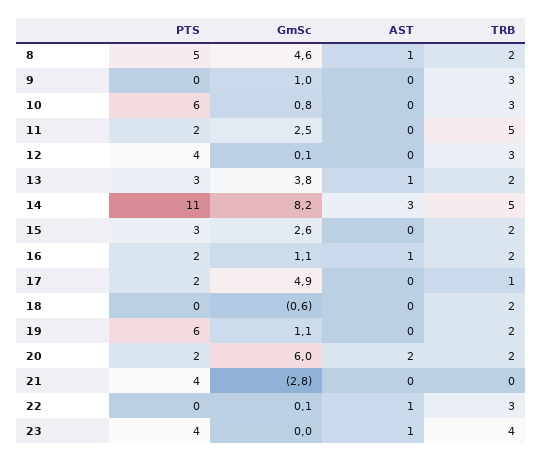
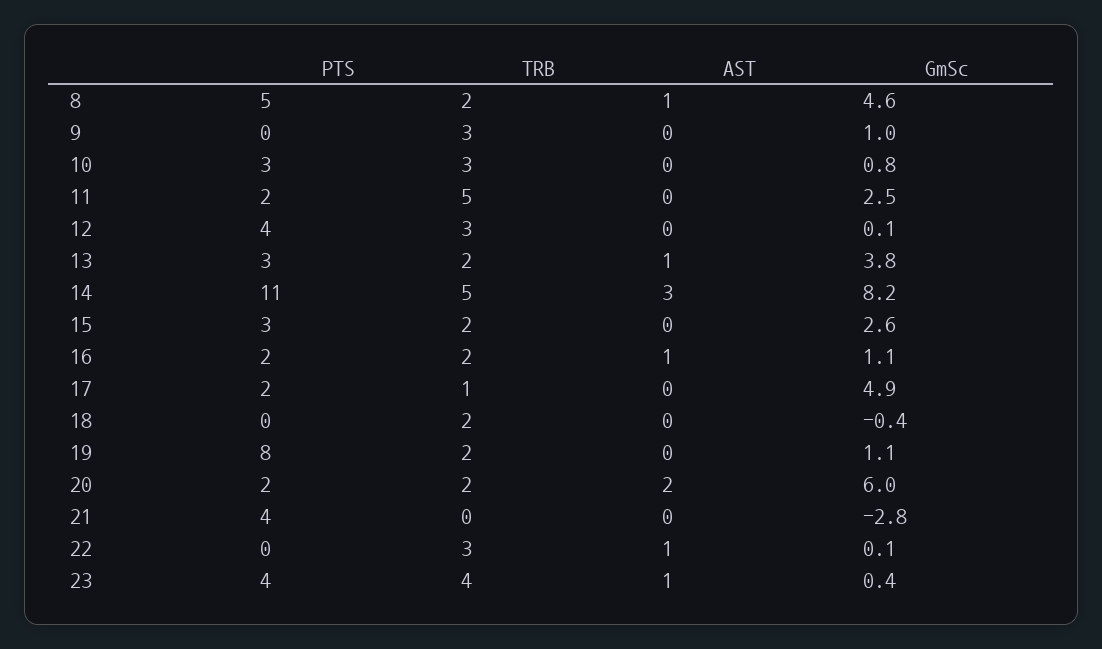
PTS, 10: 6 -> 3
GmSc, 18: -0.6 -> -0.4
PTS, 19: 6 -> 8
GmSc, 23: 0 -> 0.4

